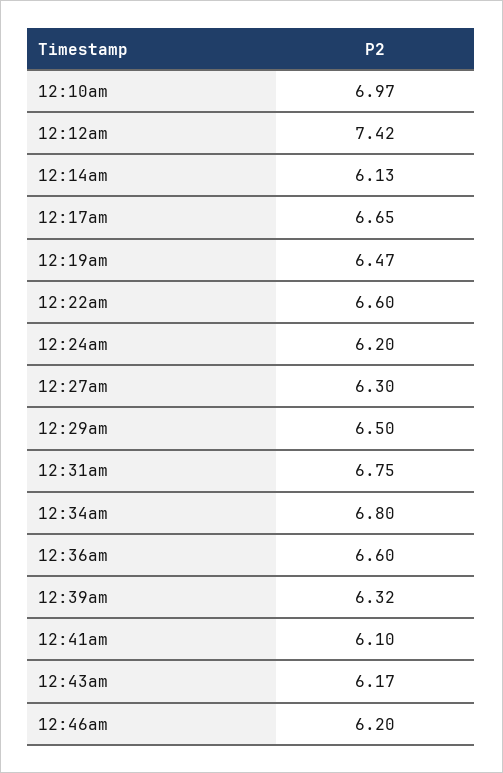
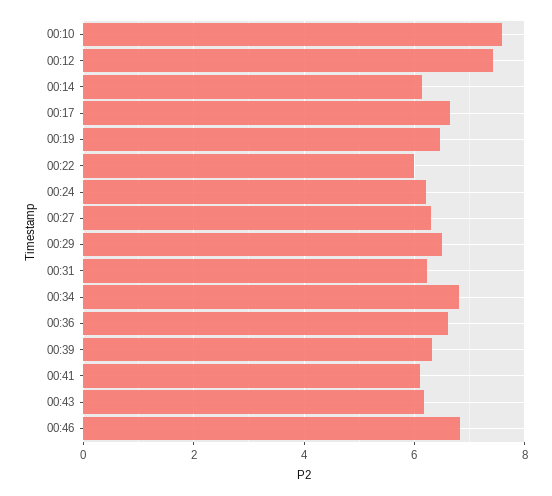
12:10am: 6.97 -> 7.6
12:22am: 6.6 -> 6
12:31am: 6.75 -> 6.2
12:46am: 6.2 -> 6.8

